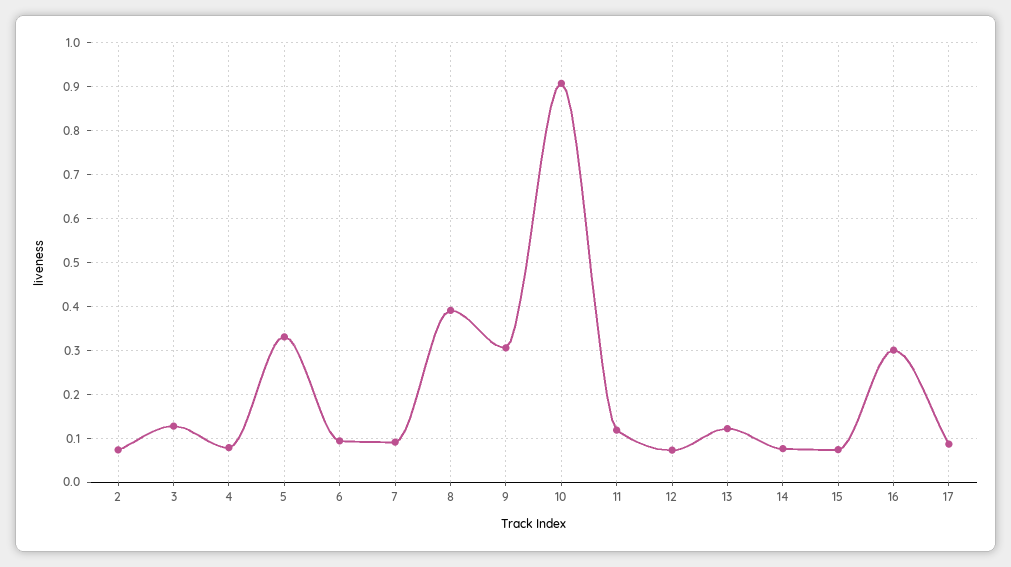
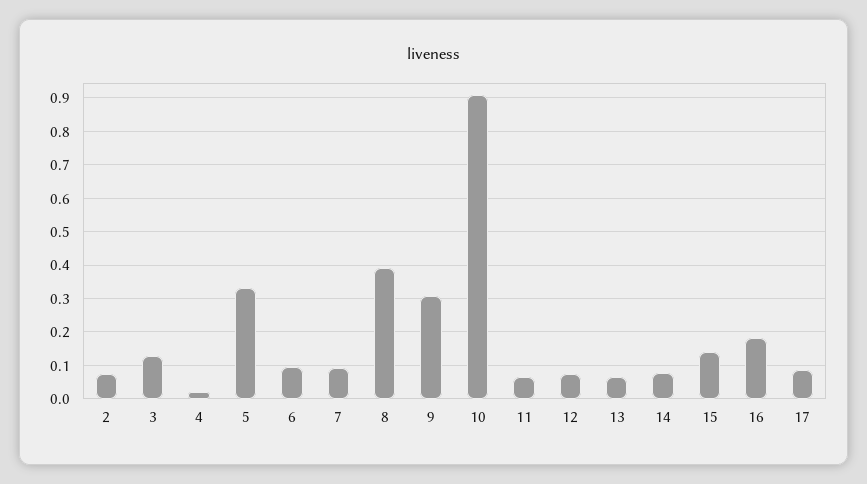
4: 0.08 -> 0.02
11: 0.12 -> 0.06
13: 0.12 -> 0.06
15: 0.08 -> 0.14
16: 0.3 -> 0.18

